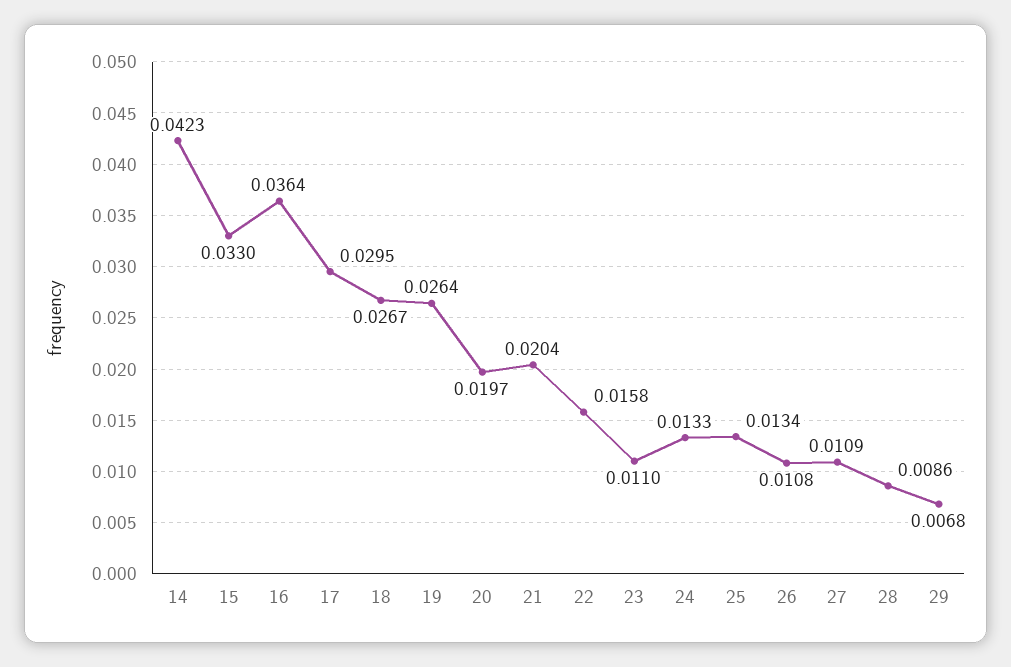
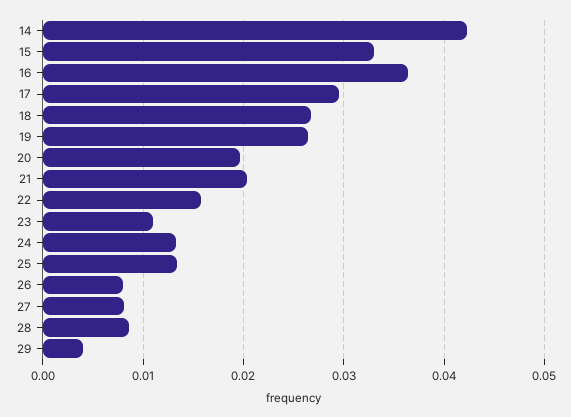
26: 0.0108 -> 0.008
27: 0.0109 -> 0.008
29: 0.0068 -> 0.004

